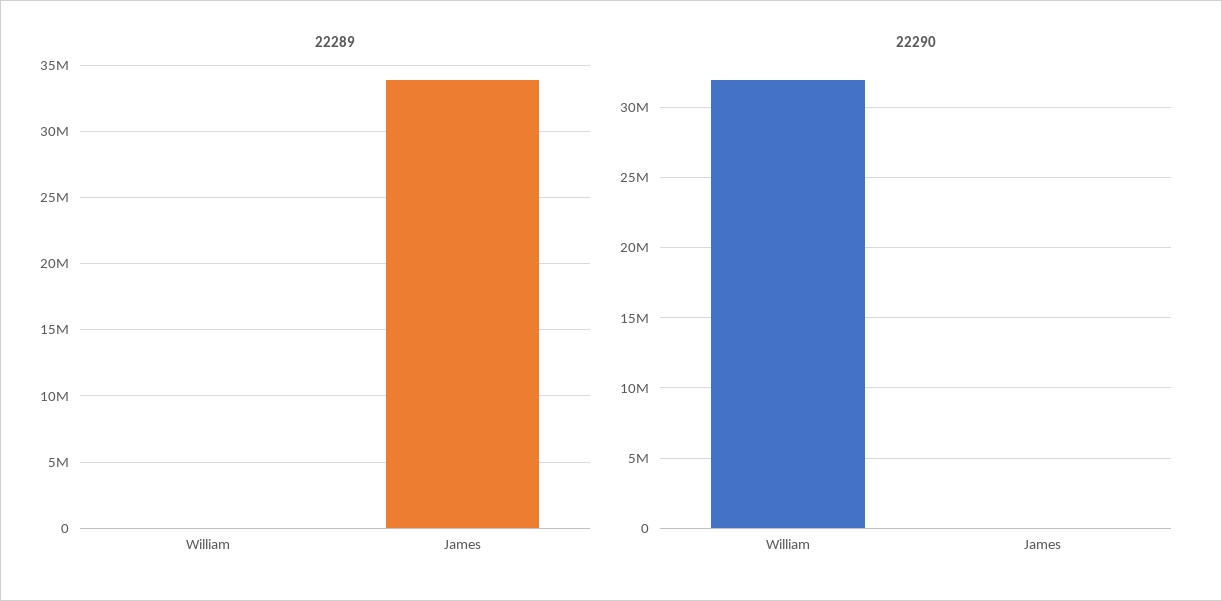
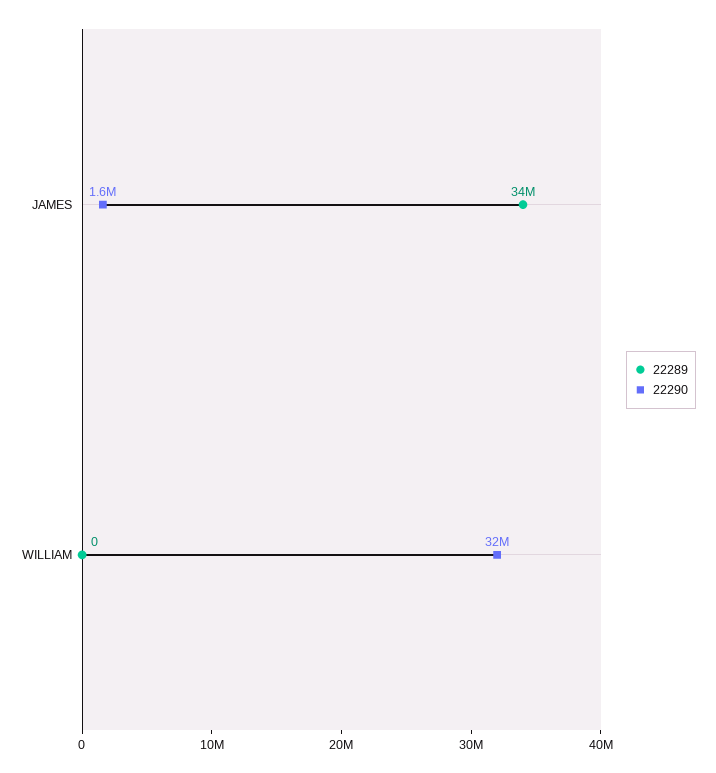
22290, James: 0 -> 1600000

